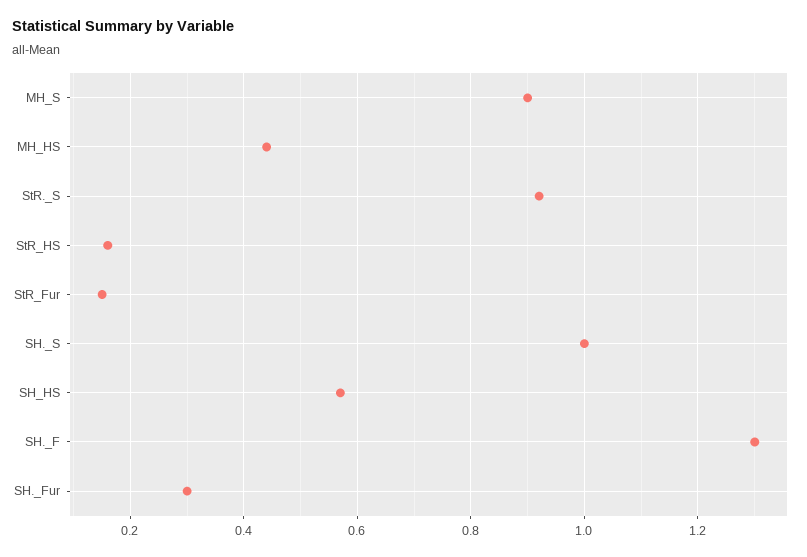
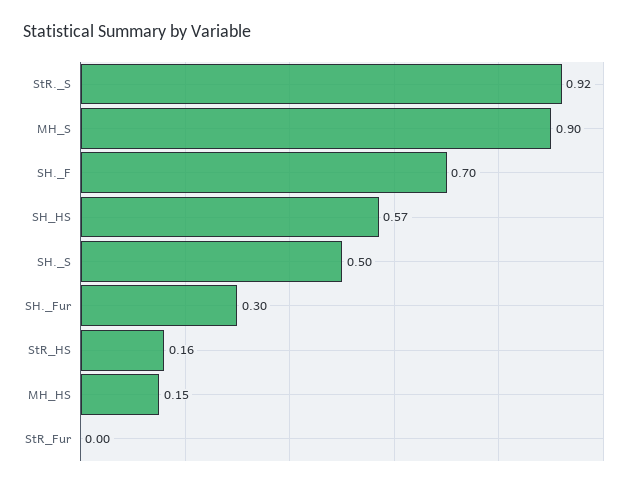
MH_HS: 0.45 -> 0.15
StR_Fur: 0.15 -> 0
SH._S: 1 -> 0.5
SH._F: 1.3 -> 0.7

